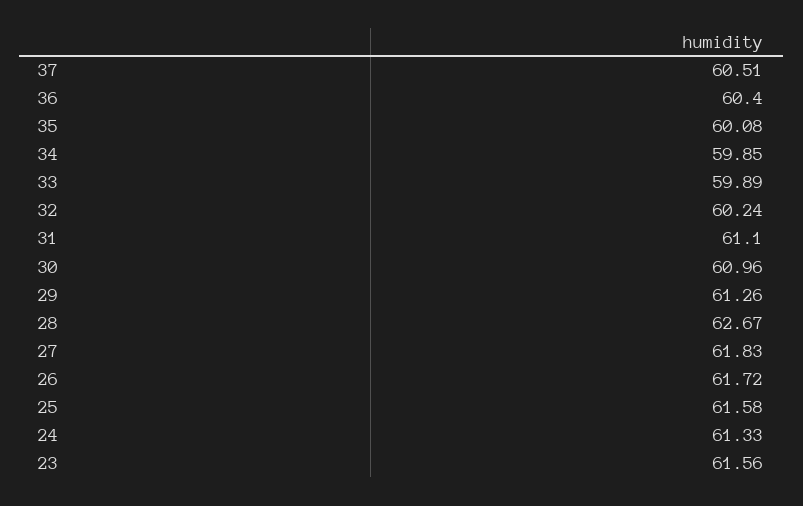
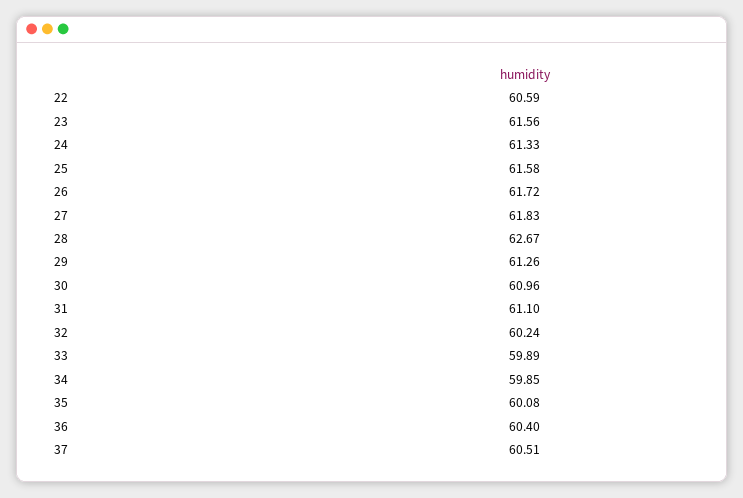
22: none -> 60.59

